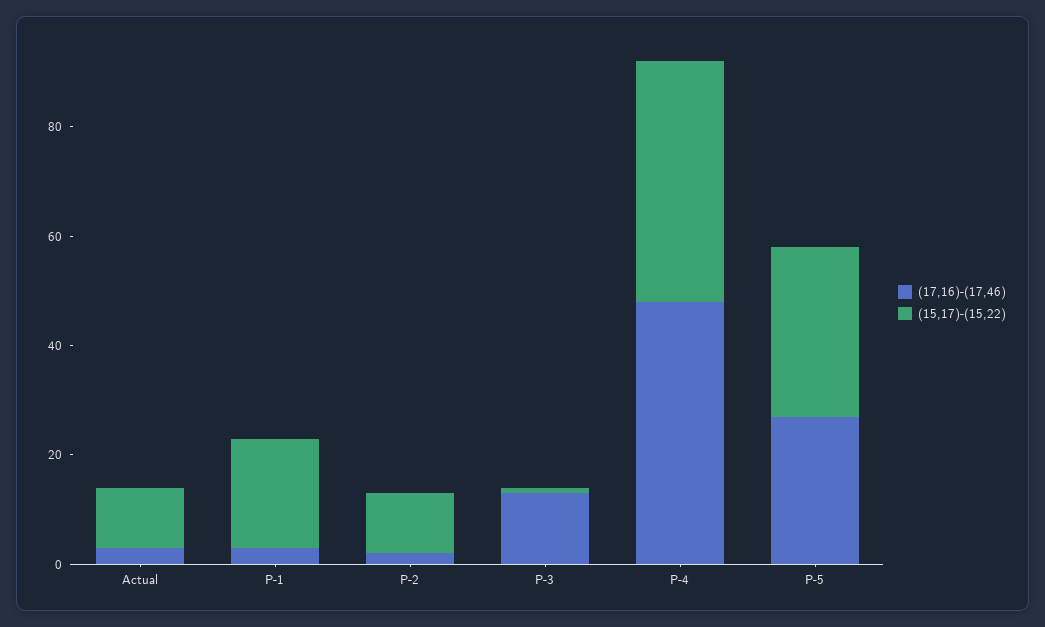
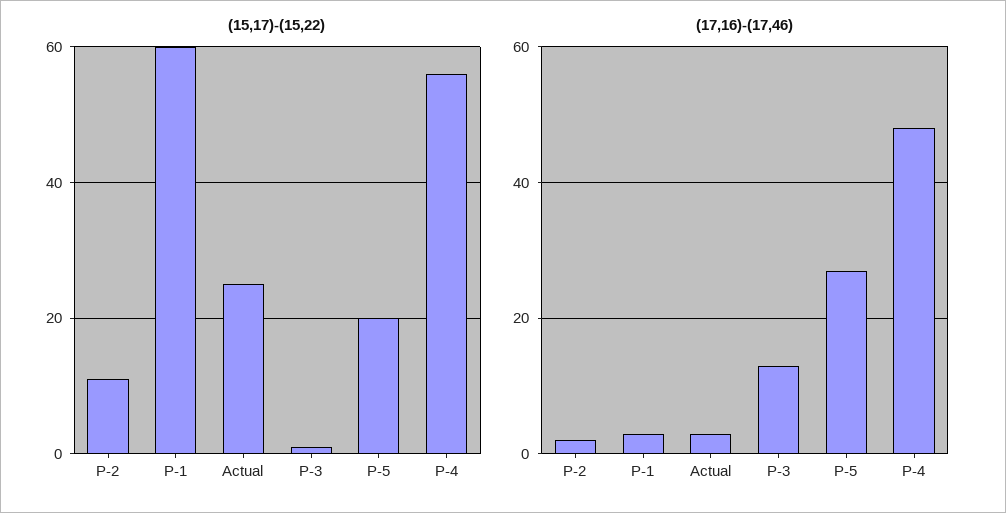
(15,17)-(15,22), Actual: 10 -> 25
(15,17)-(15,22), P-1: 20 -> 60
(15,17)-(15,22), P-4: 45 -> 55
(15,17)-(15,22), P-5: 30 -> 20

